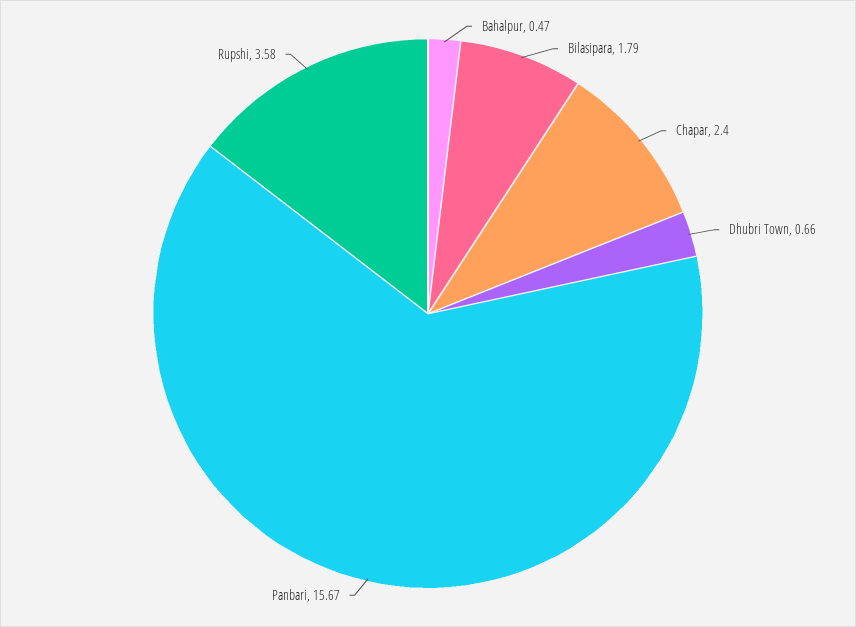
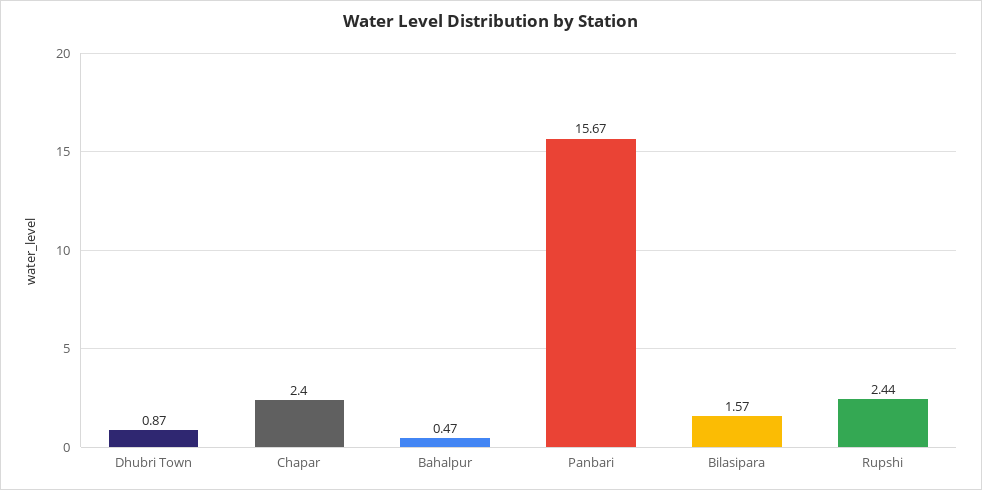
Bilasipara: 1.79 -> 1.57
Dhubri Town: 0.66 -> 0.87
Rupshi: 3.58 -> 2.44

